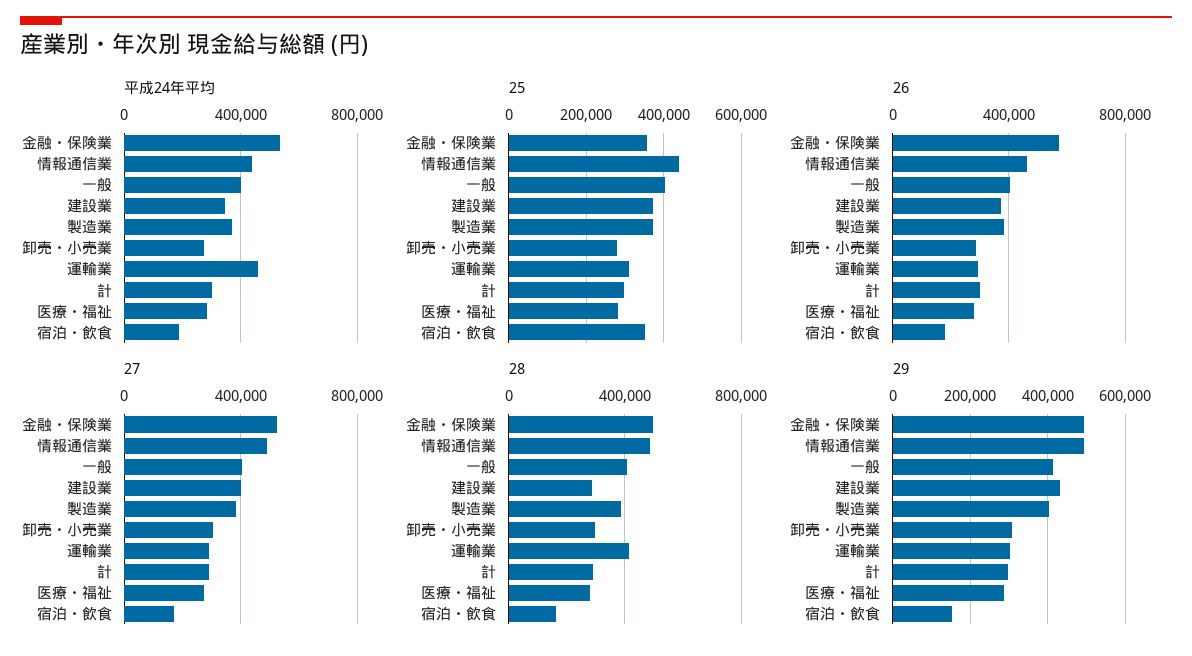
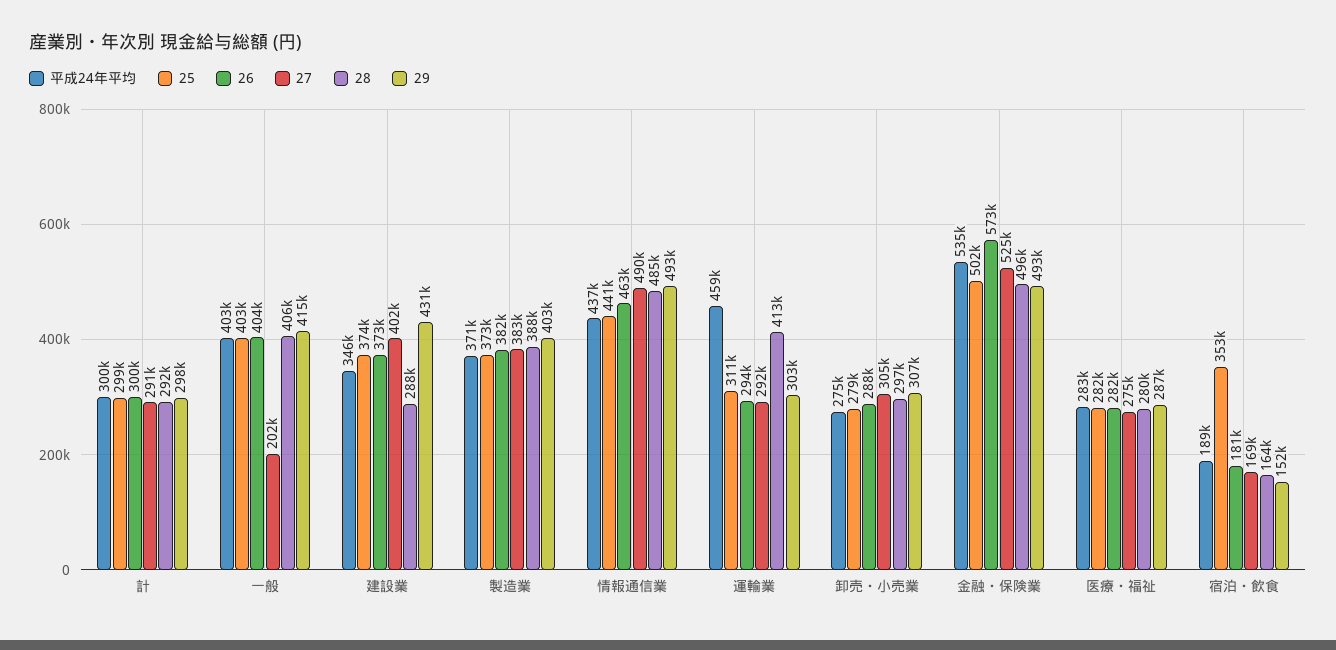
25, 金融・保険業: 360000 -> 502000
27, 一般: 400000 -> 202000

